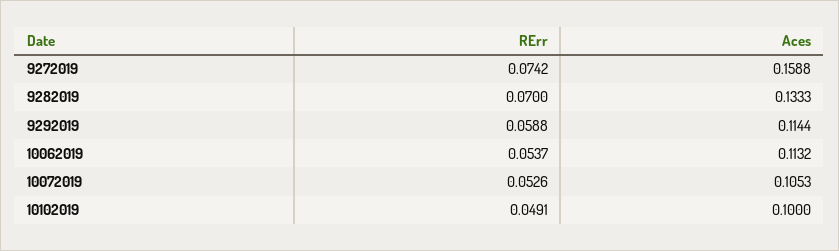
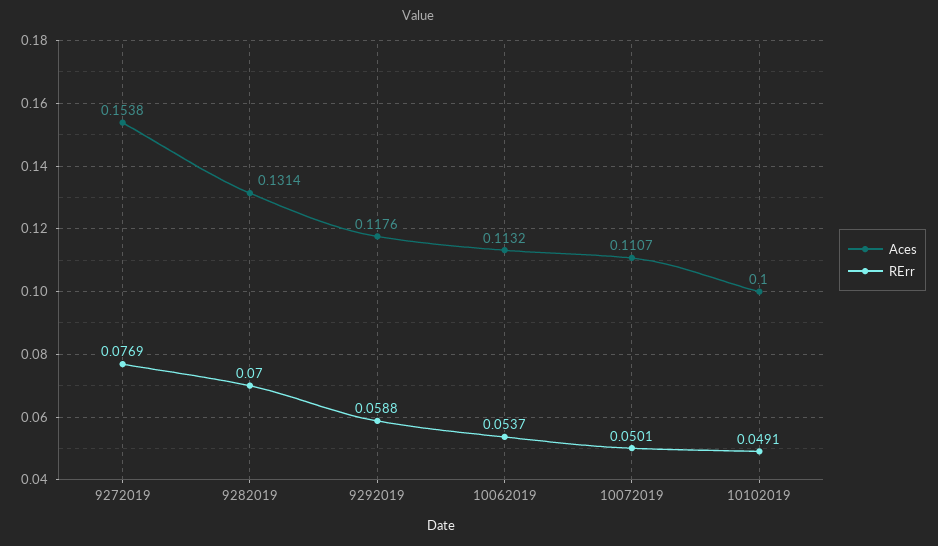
RErr, 9272019: 0.0742 -> 0.0769
Aces, 9272019: 0.1588 -> 0.1538
Aces, 9282019: 0.1333 -> 0.1314
Aces, 9292019: 0.1144 -> 0.1176
RErr, 10072019: 0.0526 -> 0.0501
Aces, 10072019: 0.1053 -> 0.1107

